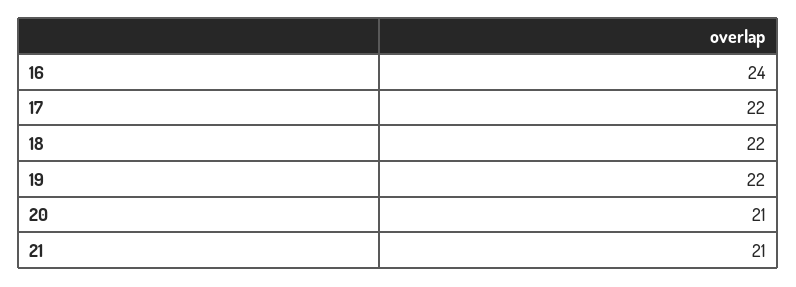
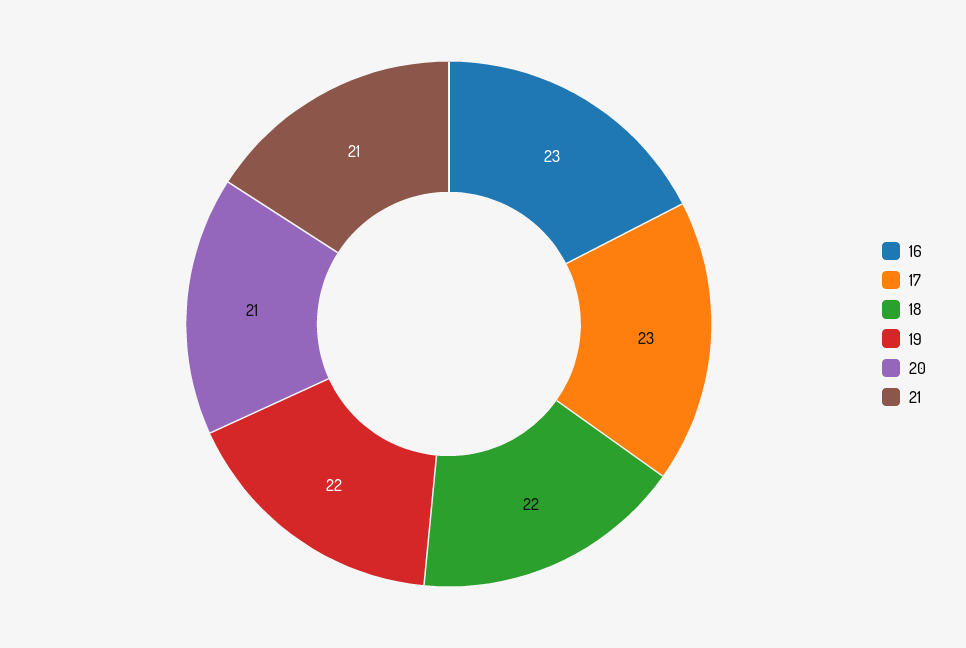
16: 24 -> 23
17: 22 -> 23

